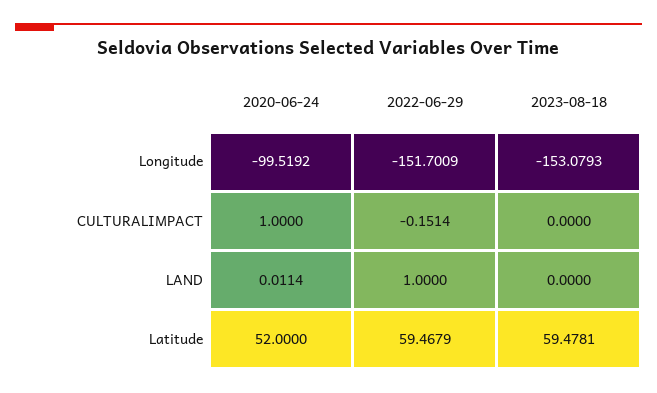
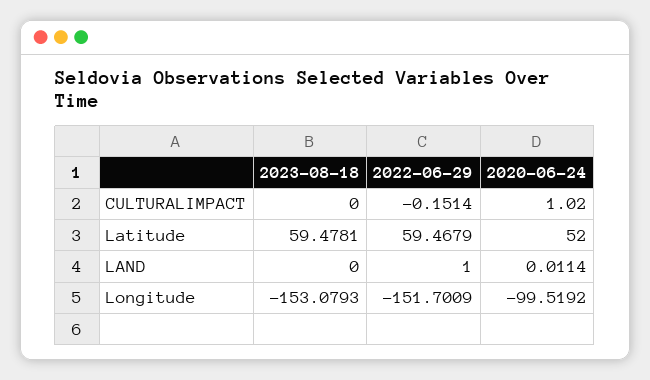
2020-06-24, CULTURALIMPACT: 1 -> 1.02

